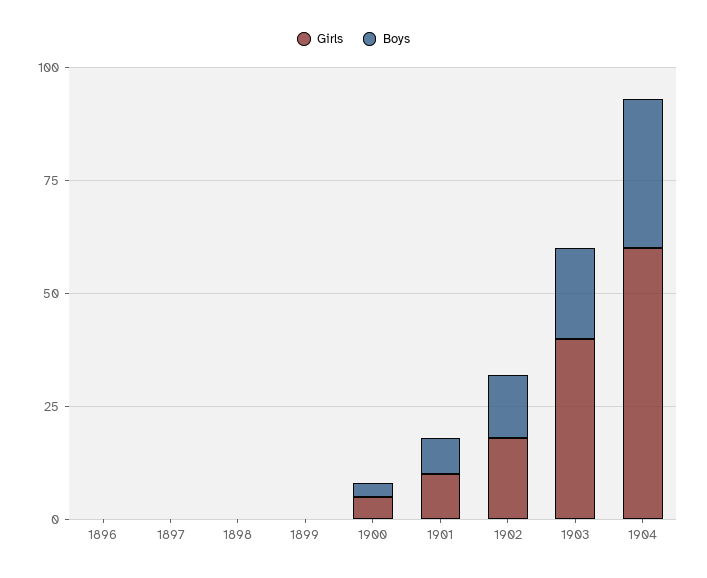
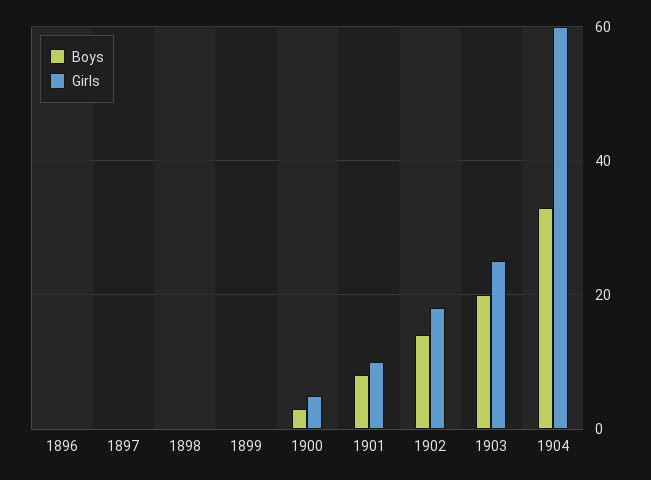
Girls, 1903: 40 -> 25

